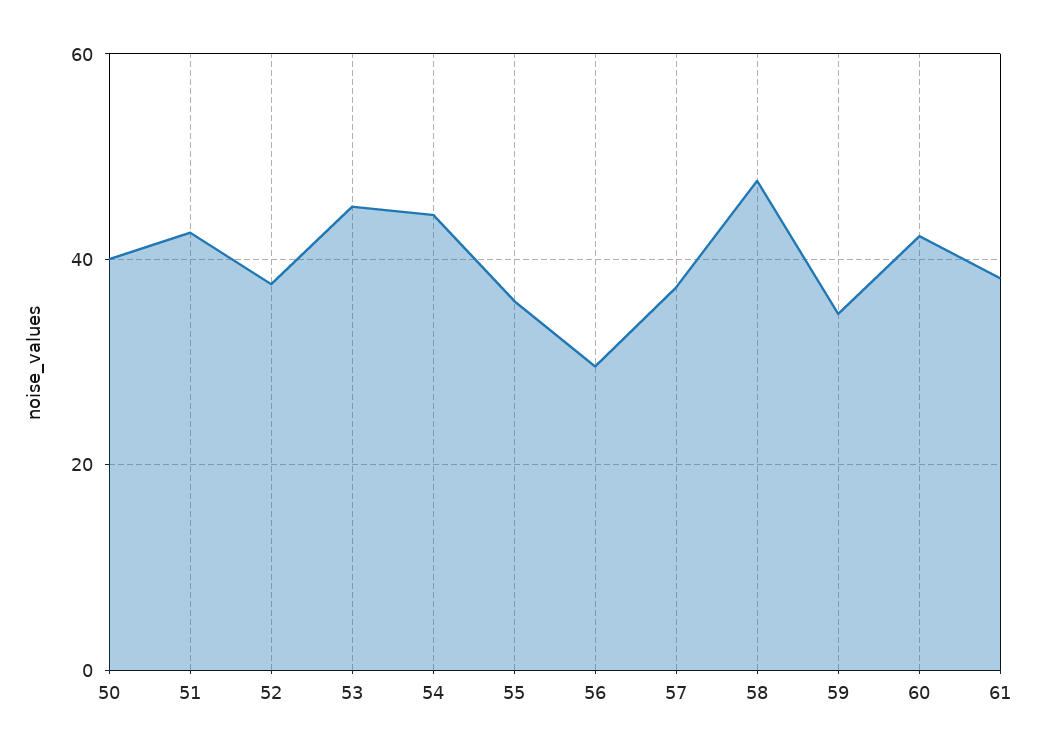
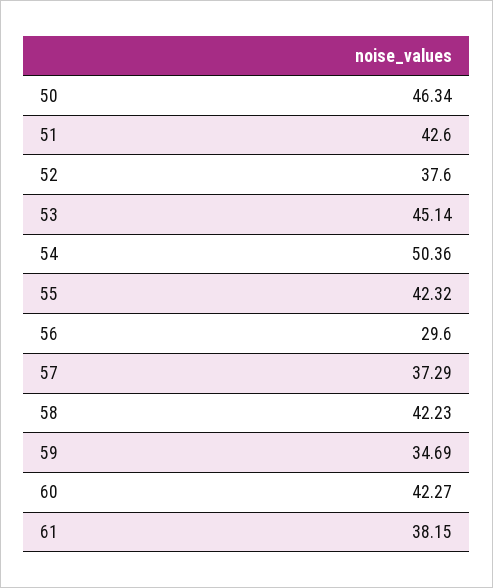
50: 40 -> 46.34
54: 44 -> 50.36
55: 36 -> 42.32
58: 48 -> 42.23

